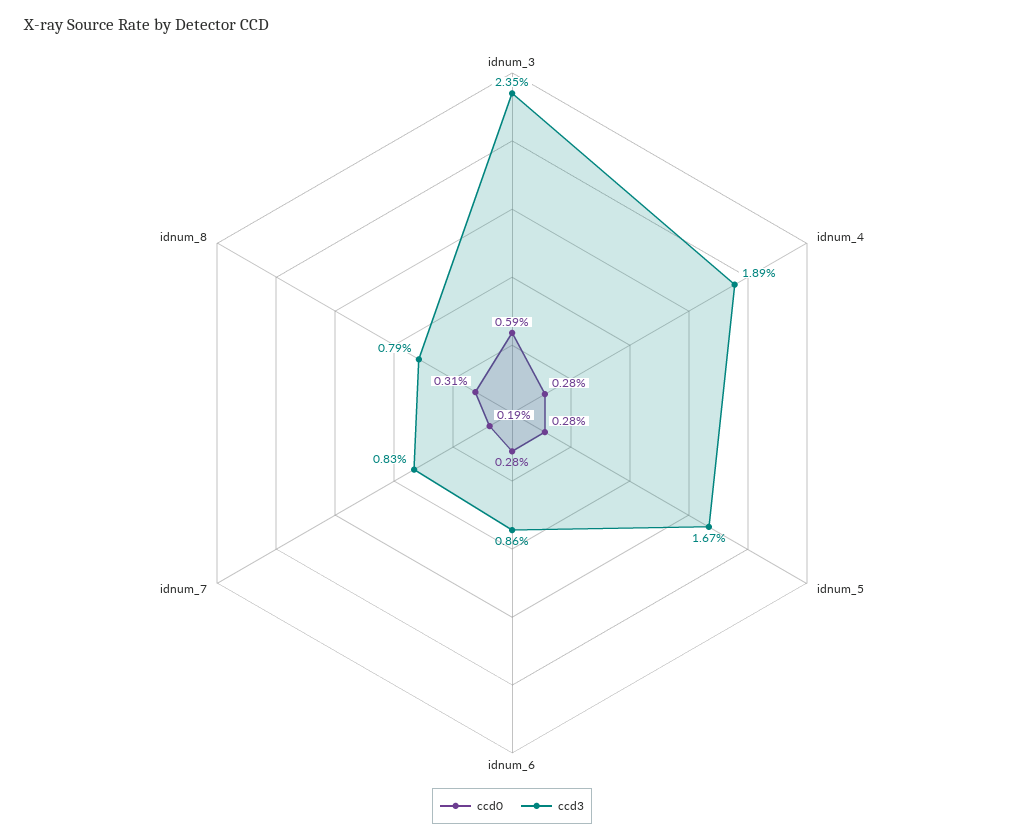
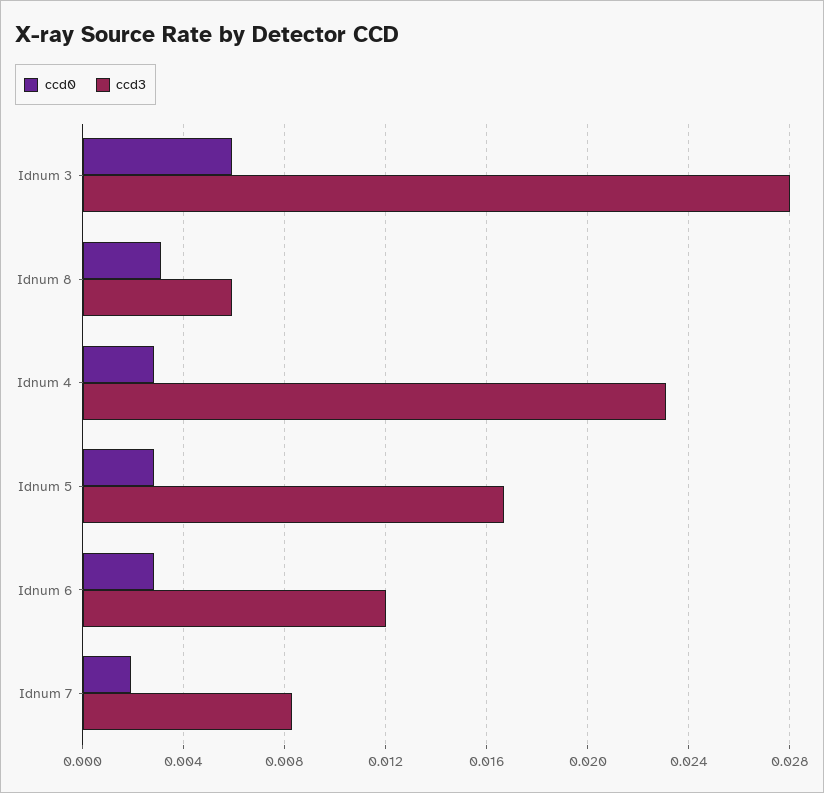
ccd3, idnum_3: 0.0235 -> 0.028
ccd3, idnum_4: 0.0189 -> 0.023
ccd3, idnum_6: 0.0086 -> 0.012
ccd3, idnum_8: 0.0079 -> 0.006

